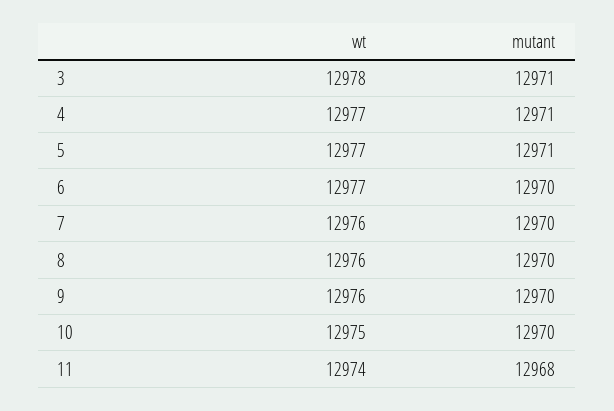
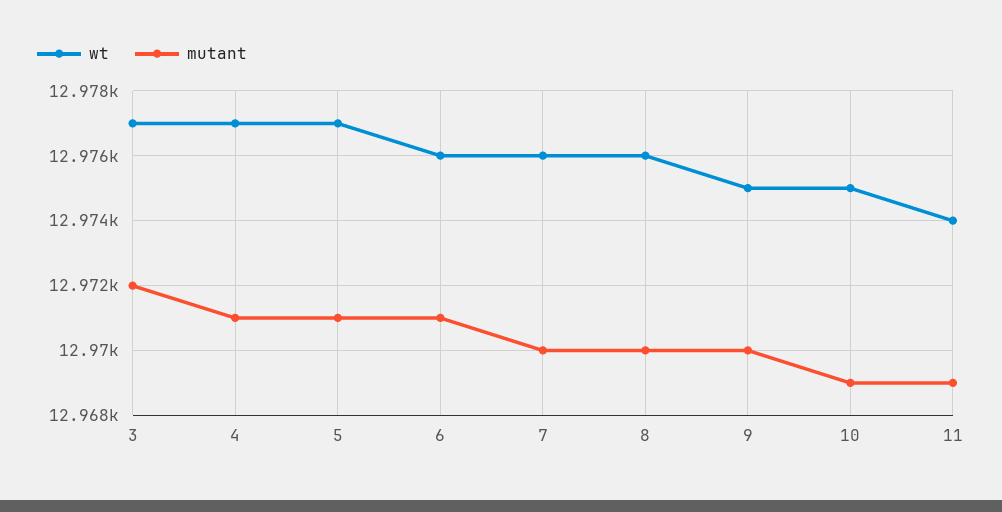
wt, 3: 12978 -> 12977
mutant, 3: 12971 -> 12972
wt, 6: 12977 -> 12976
mutant, 6: 12970 -> 12971
wt, 9: 12976 -> 12975
mutant, 10: 12970 -> 12969
mutant, 11: 12968 -> 12969

